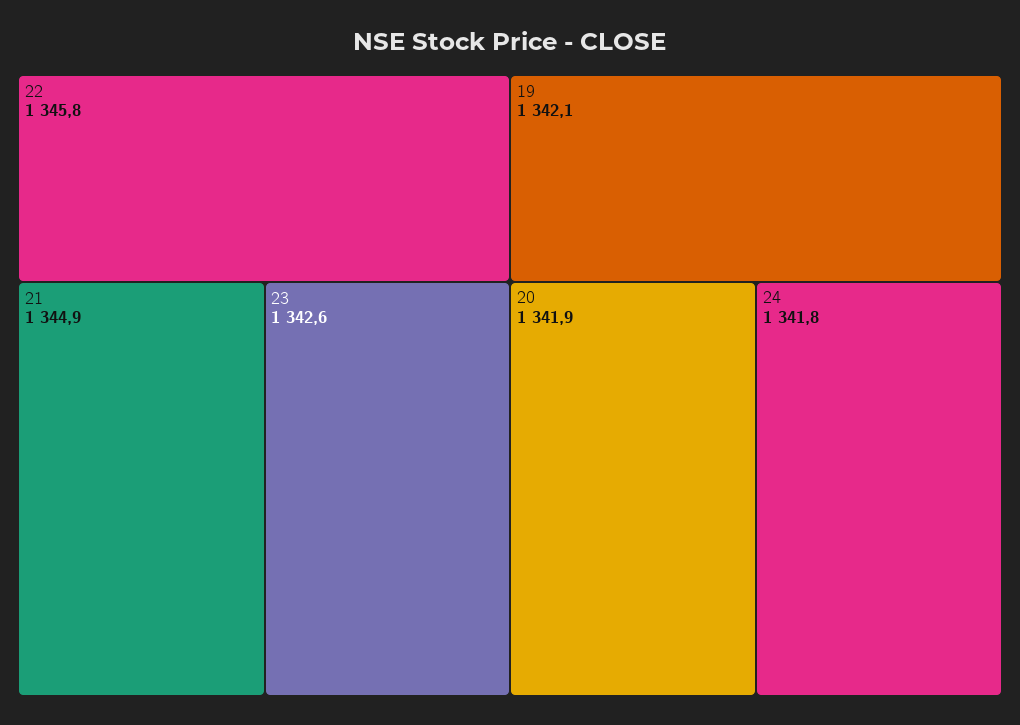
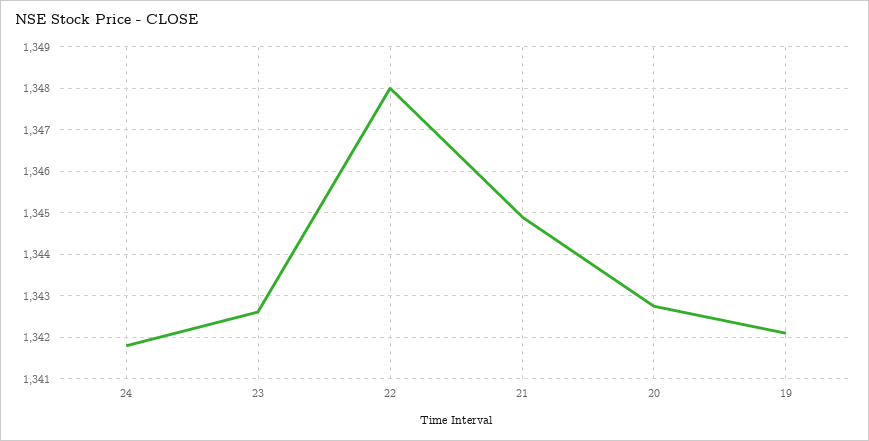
22: 1345.8 -> 1348
20: 1341.9 -> 1342.8

